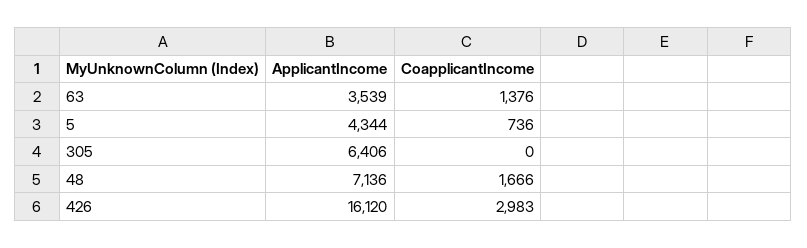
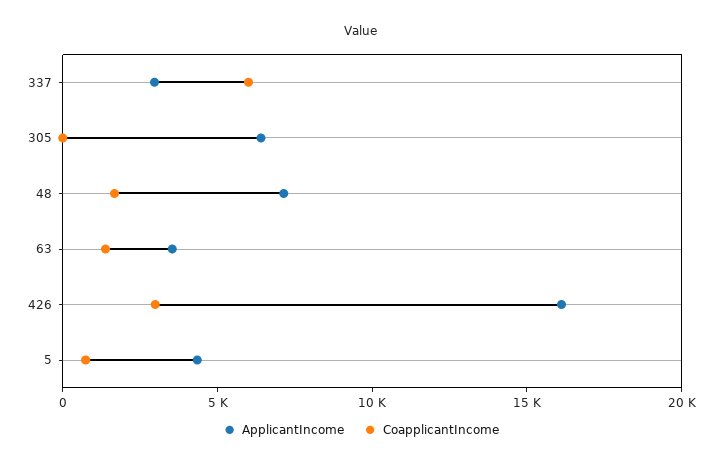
ApplicantIncome, 337: none -> 3000
CoapplicantIncome, 337: none -> 6000

